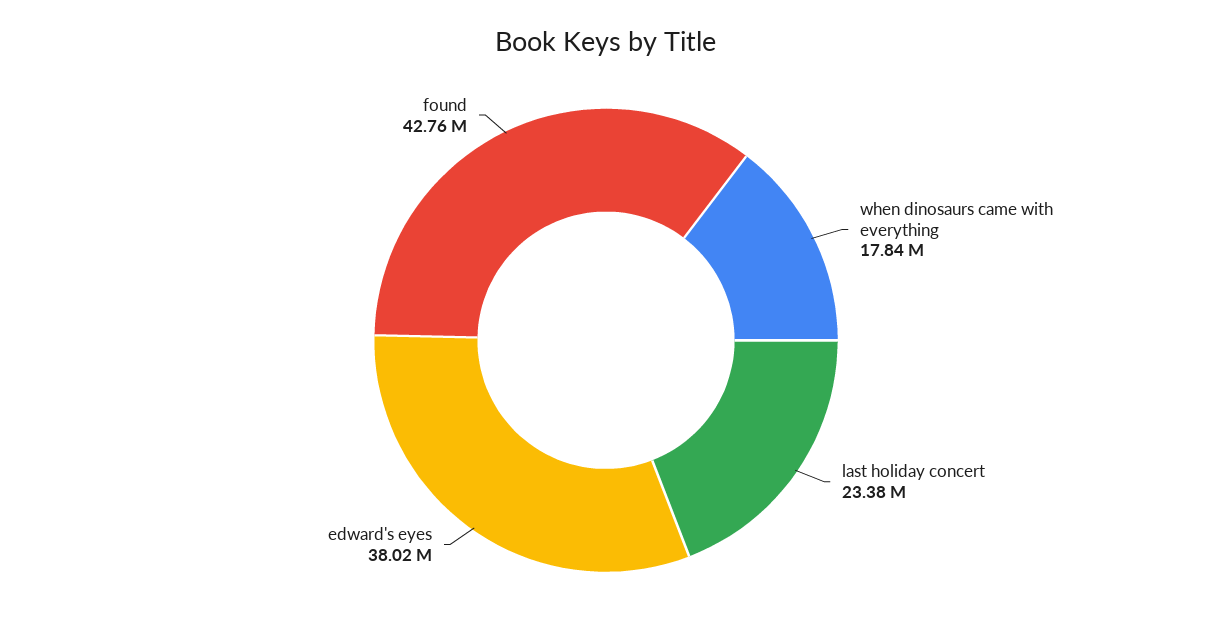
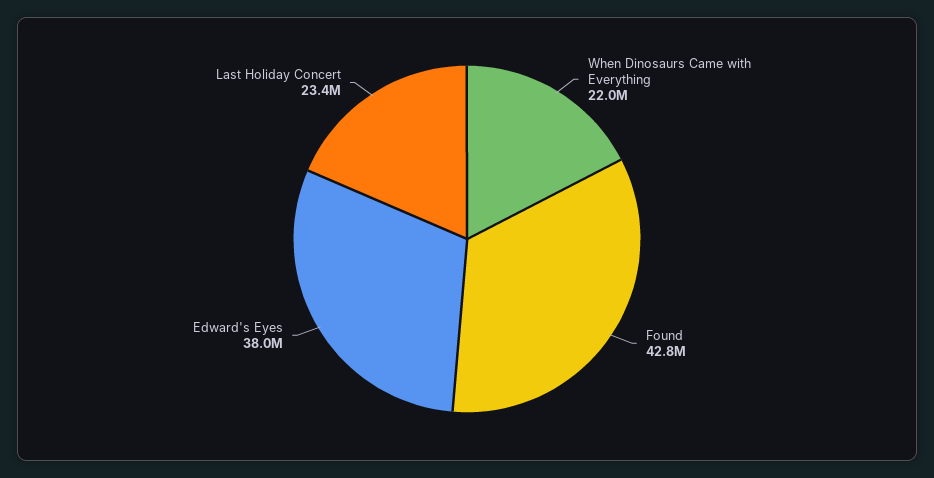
when dinosaurs came with everything: 17840000 -> 22000000

